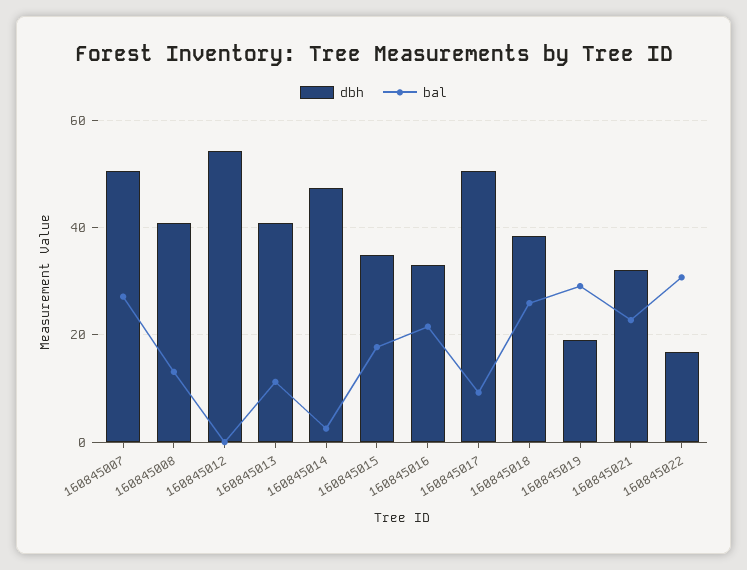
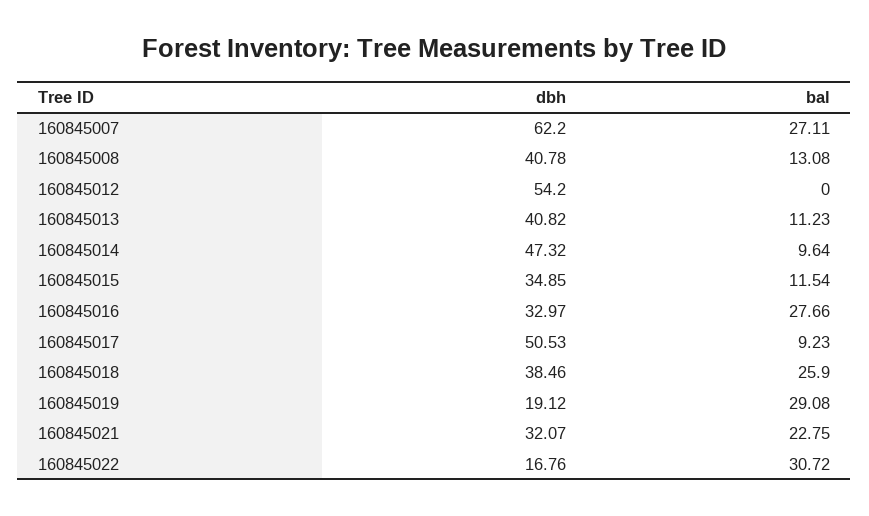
dbh, 160845007: 50 -> 62.2
bal, 160845014: 2 -> 9.64
bal, 160845015: 18 -> 11.54
bal, 160845016: 22 -> 27.66

